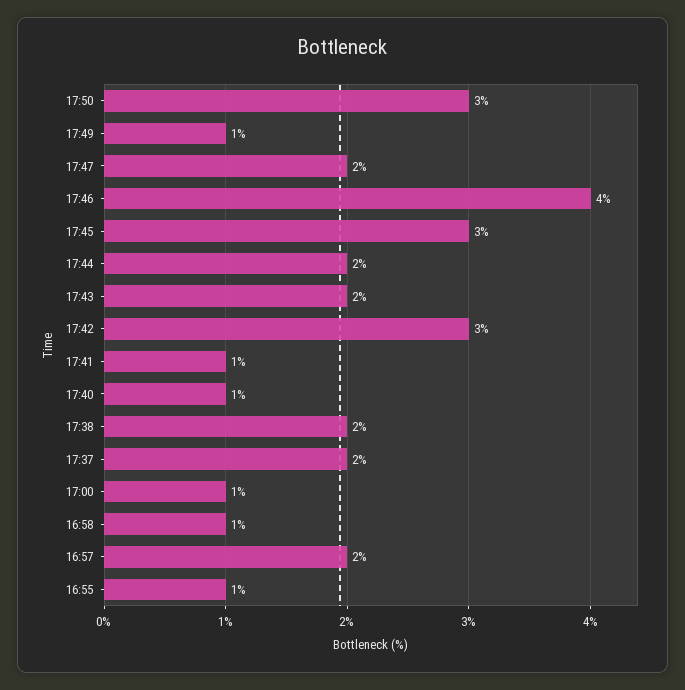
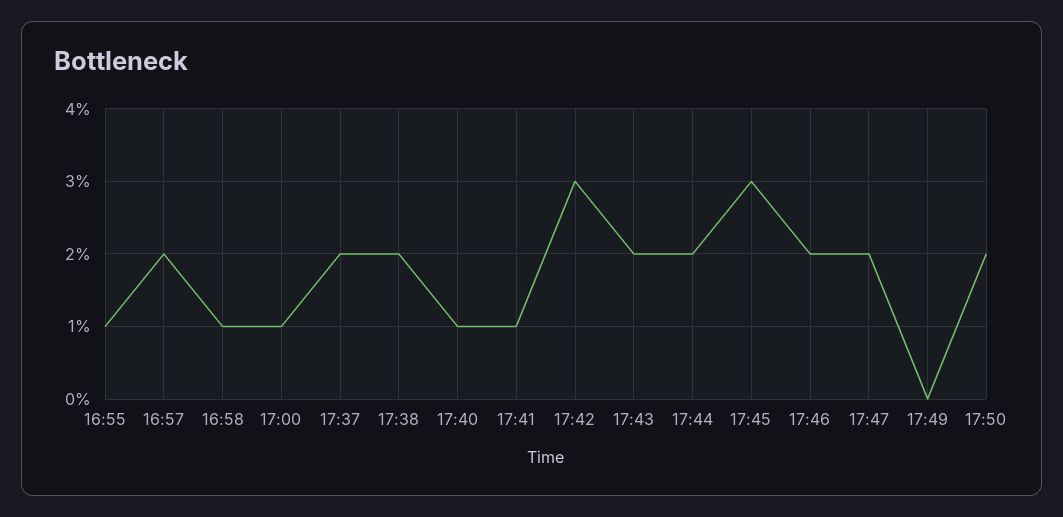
17:50: 3 -> 2
17:49: 1 -> 0
17:46: 4 -> 2

